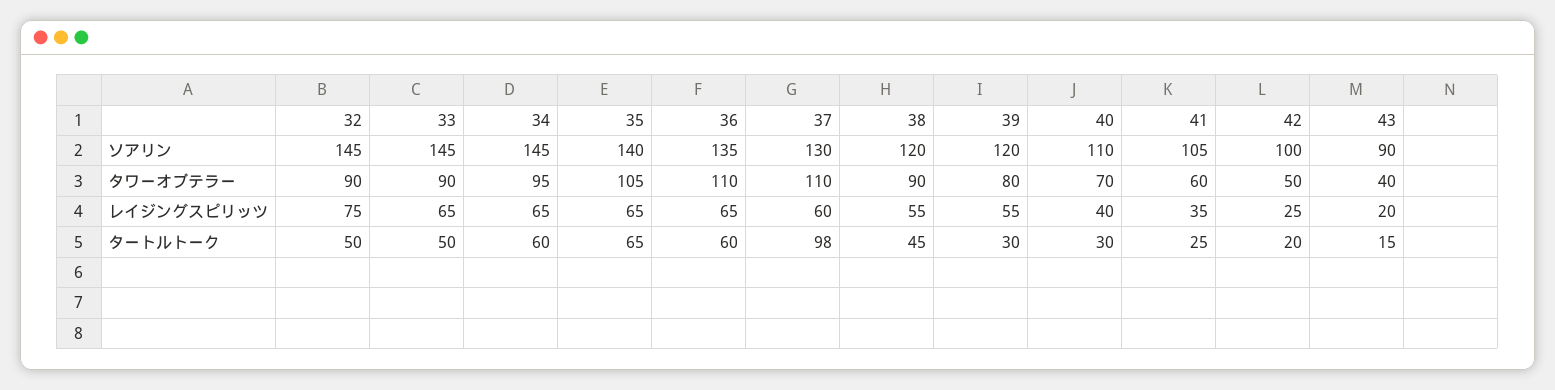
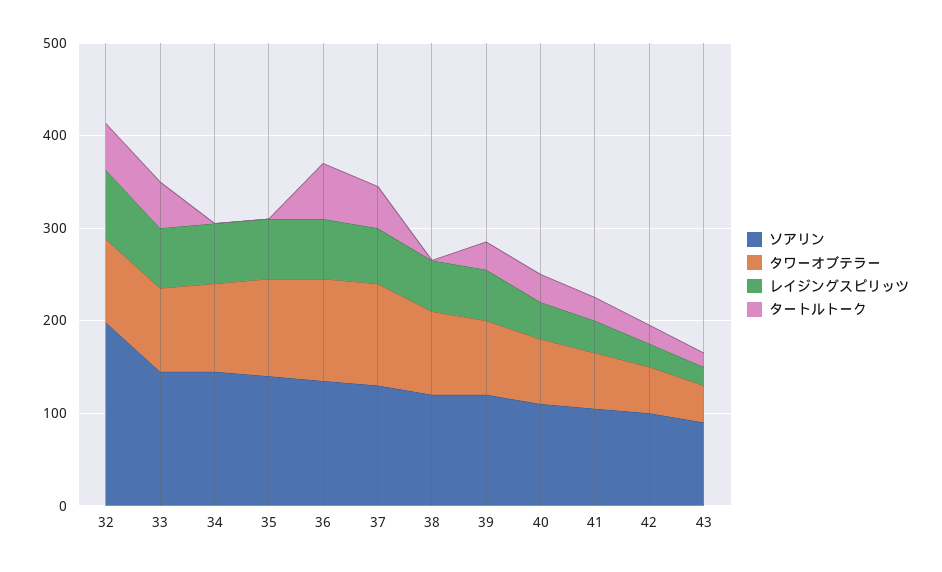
ソアリン, 32: 145 -> 200
タートルトーク, 34: 60 -> 0
タートルトーク, 35: 65 -> 0
タートルトーク, 37: 98 -> 40
タートルトーク, 38: 45 -> 0

